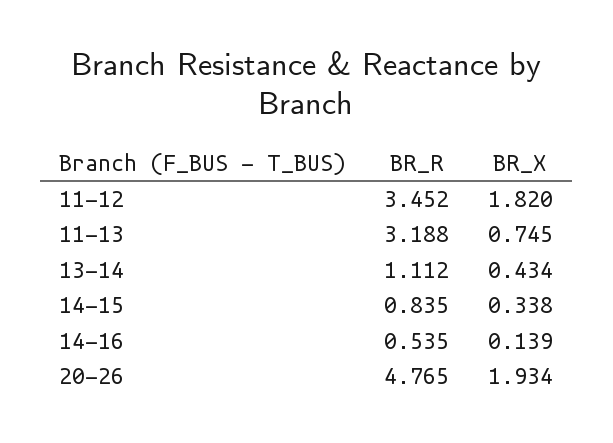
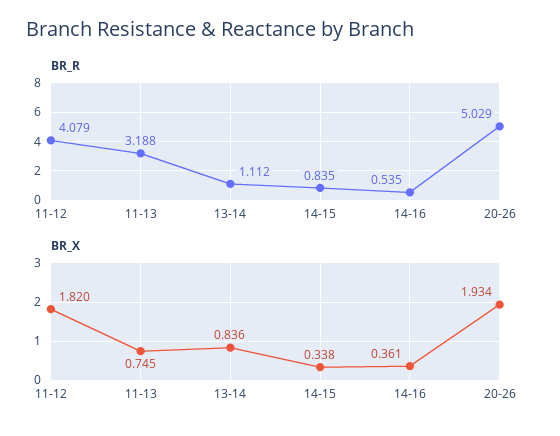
BR_R, 11-12: 3.452 -> 4.079
BR_X, 13-14: 0.434 -> 0.836
BR_X, 14-16: 0.139 -> 0.361
BR_R, 20-26: 4.765 -> 5.029

